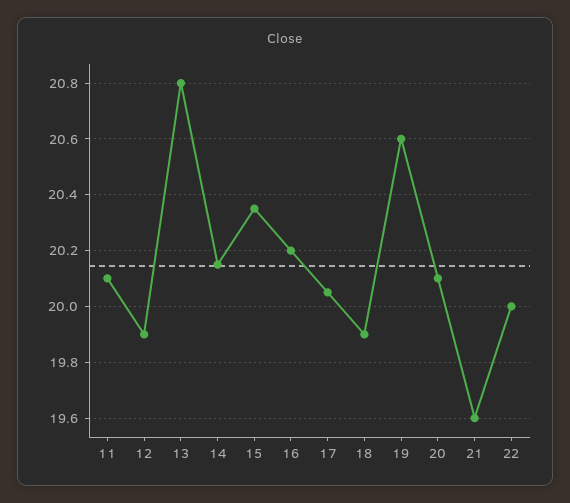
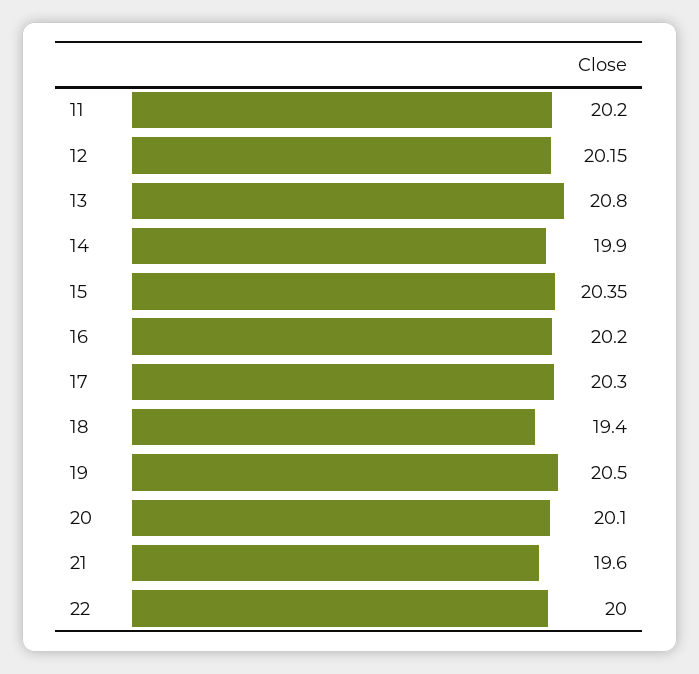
11: 20.1 -> 20.2
12: 19.9 -> 20.15
14: 20.15 -> 19.9
17: 20.05 -> 20.3
18: 19.9 -> 19.4
19: 20.6 -> 20.5

